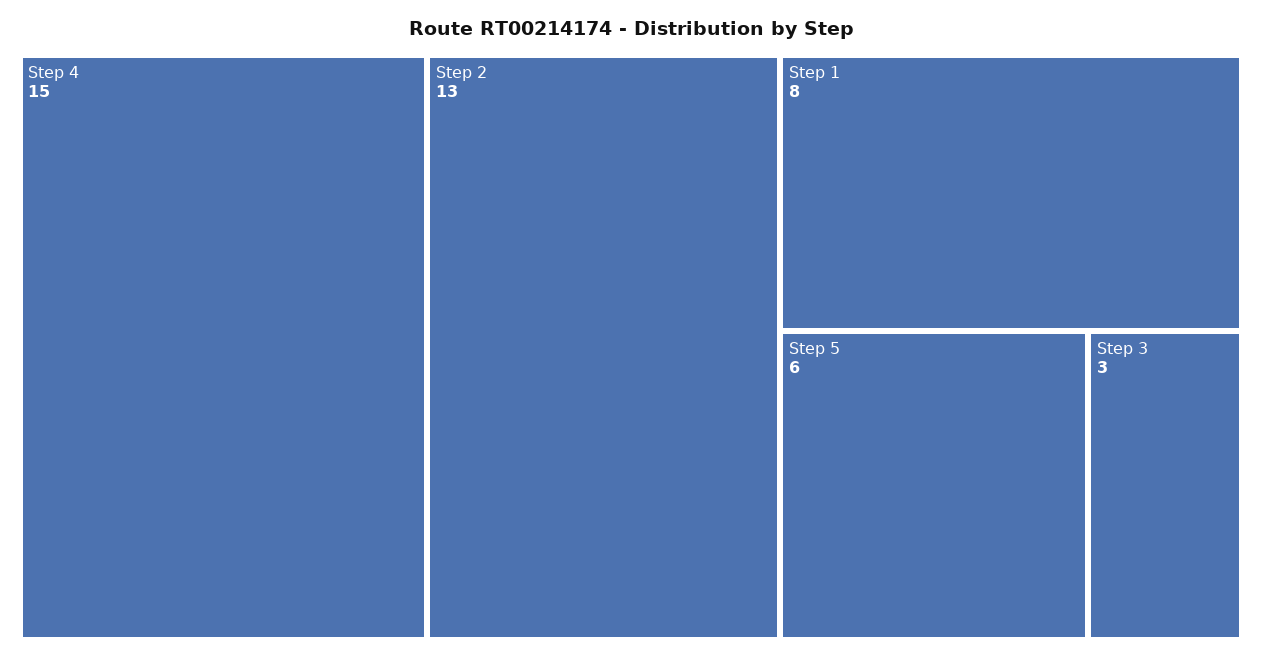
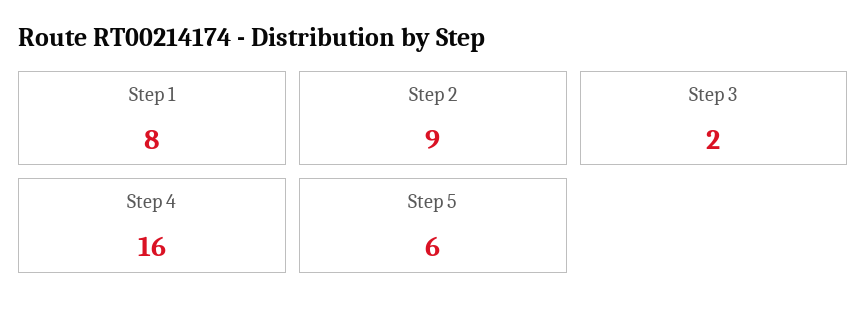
Step 4: 15 -> 16
Step 2: 13 -> 9
Step 3: 3 -> 2

